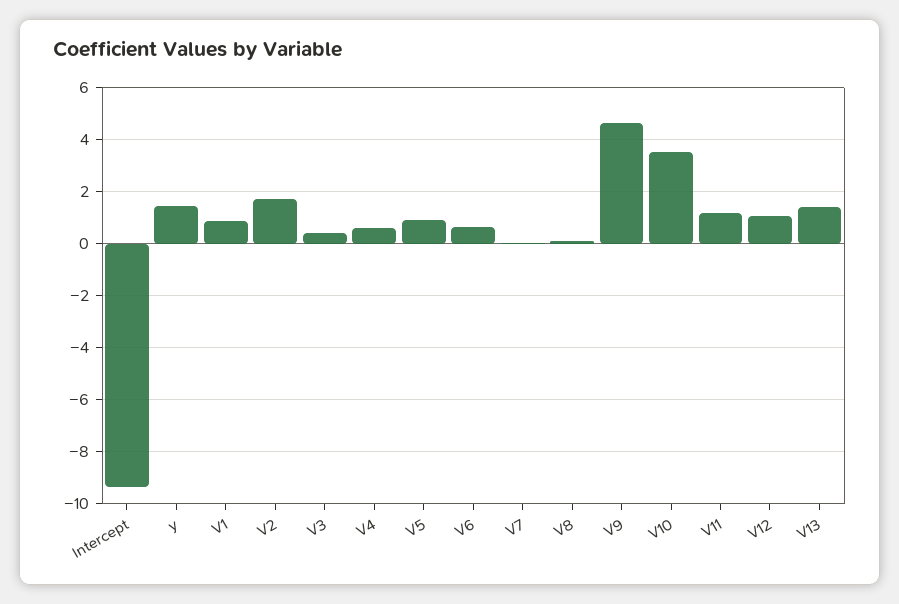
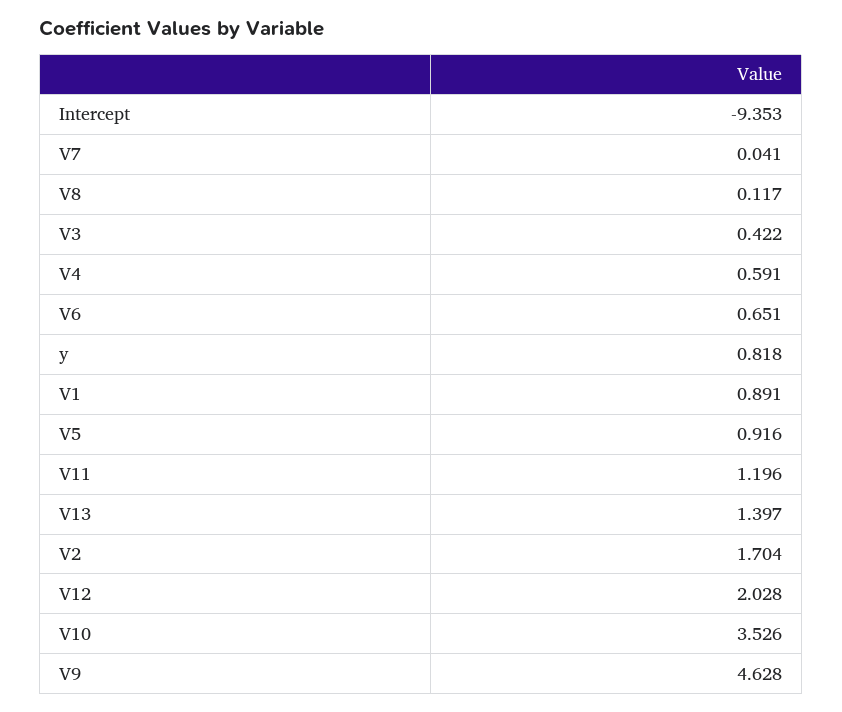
y: 1.5 -> 0.818
V12: 1 -> 2.028

